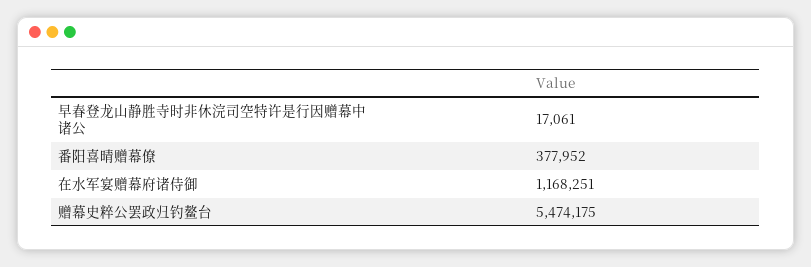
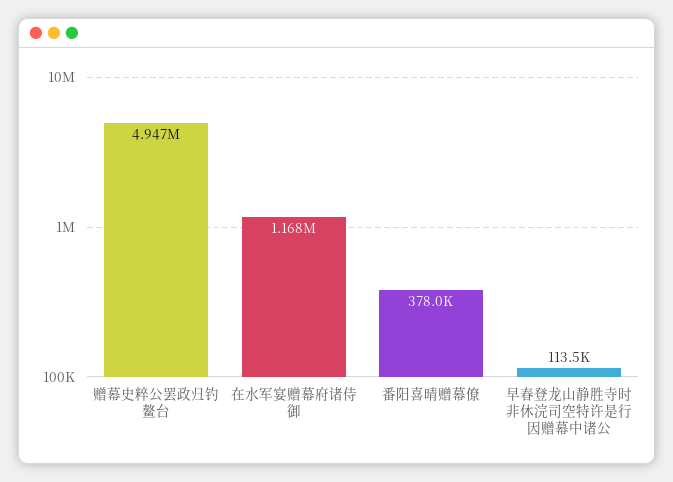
早春登龙山静胜寺时非休浣司空特许是行因赠幕中诸公: 17061 -> 113500
赠幕史粹公罢政归钓鳌台: 5474175 -> 4947000

